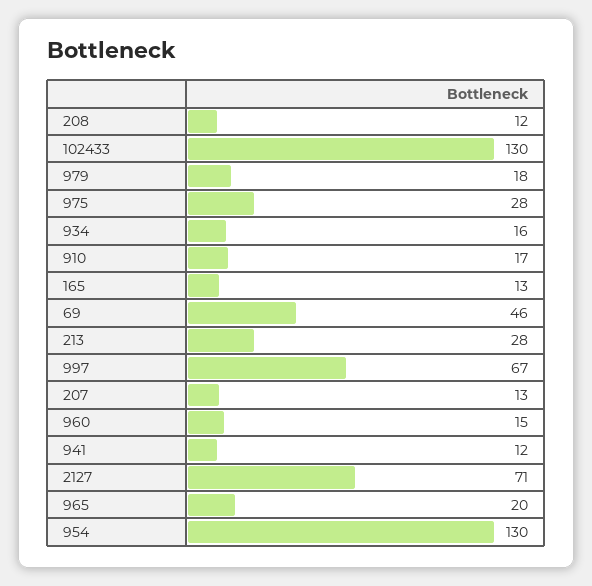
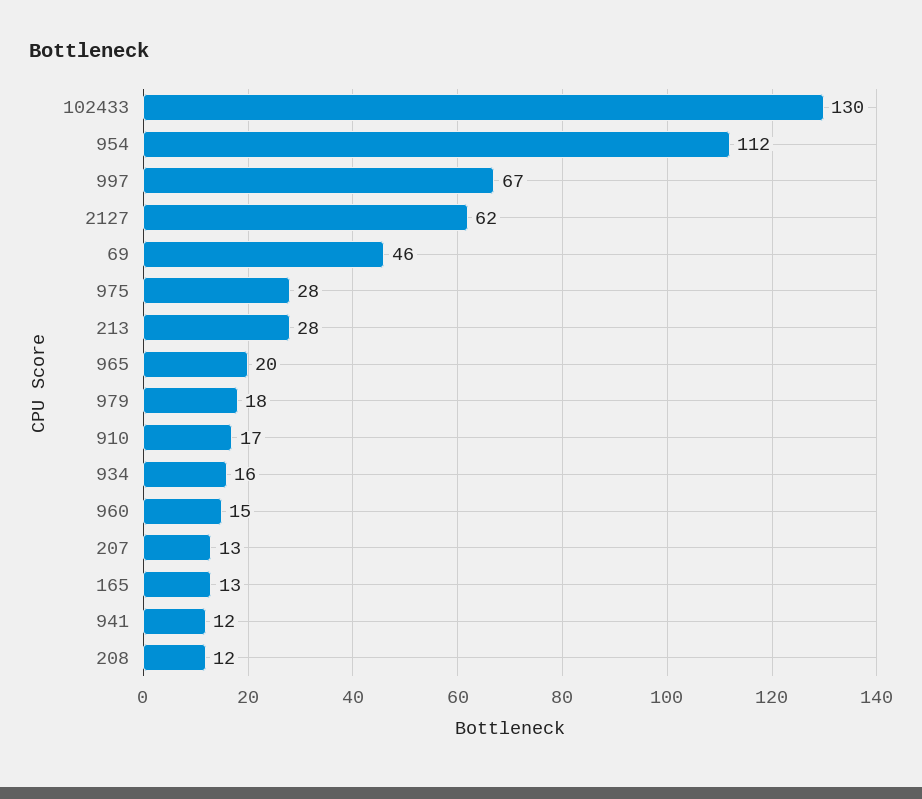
2127: 71 -> 62
954: 130 -> 112

